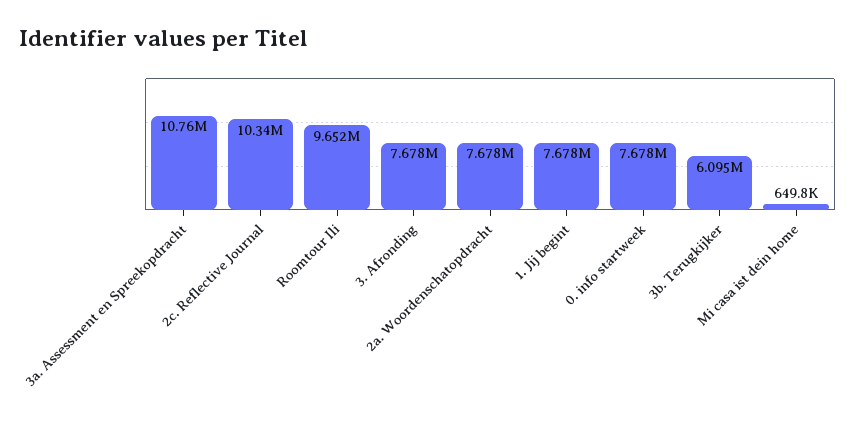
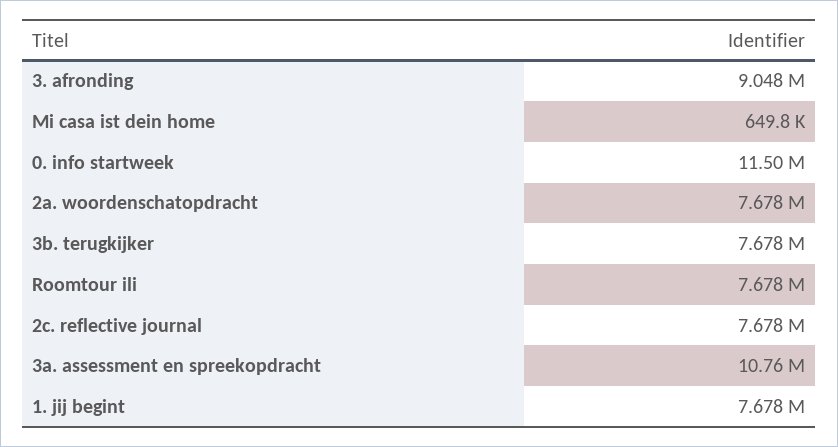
2c. Reflective Journal: 10340000 -> 7678000
Roomtour Ili: 9652000 -> 7678000
3. Afronding: 7678000 -> 9048000
0. info startweek: 7678000 -> 11500000
3b. Terugkijker: 6095000 -> 7678000

